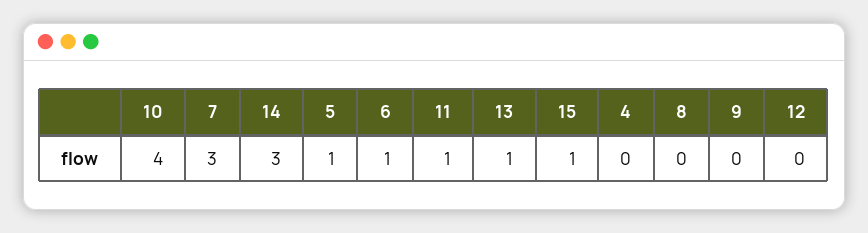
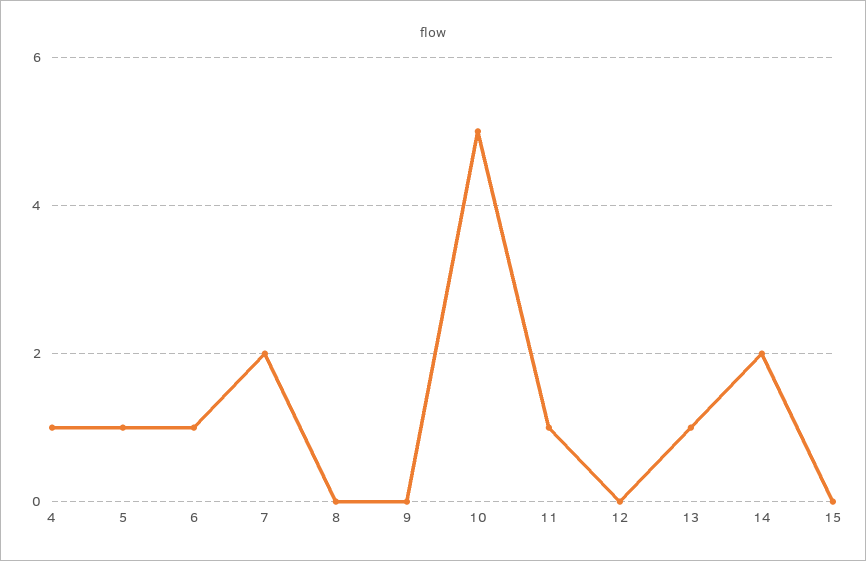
10: 4 -> 5
7: 3 -> 2
14: 3 -> 2
15: 1 -> 0
4: 0 -> 1

